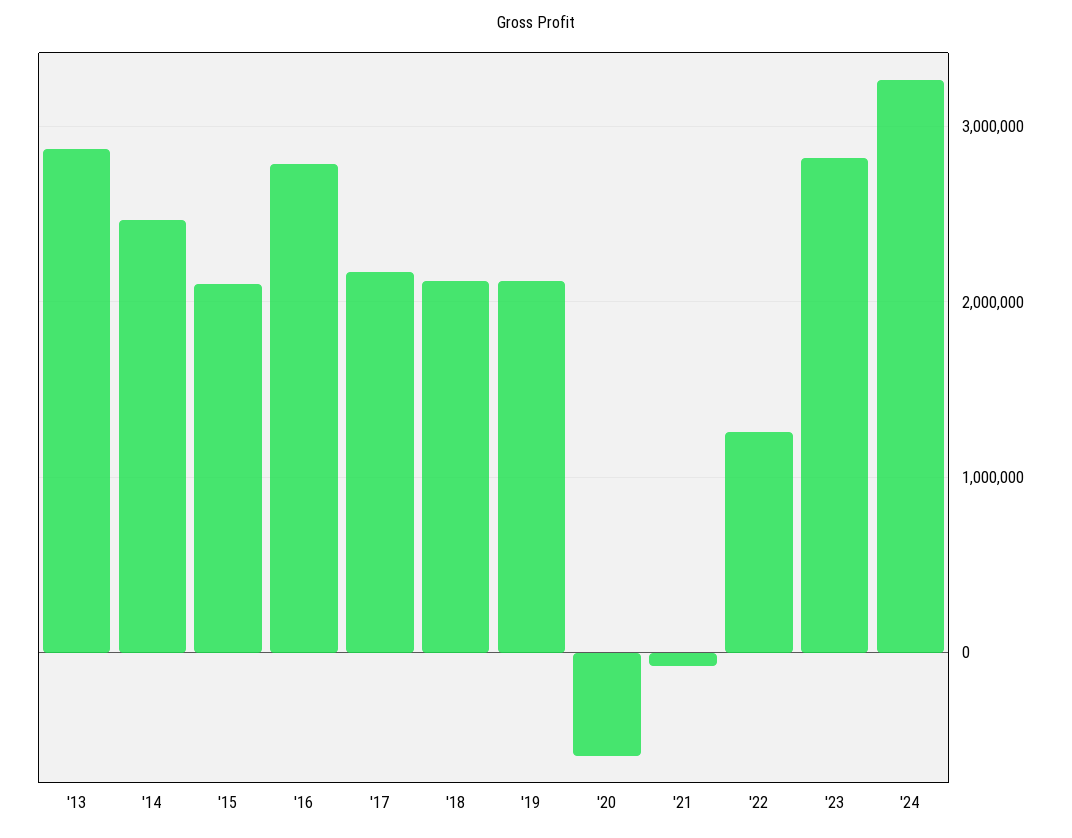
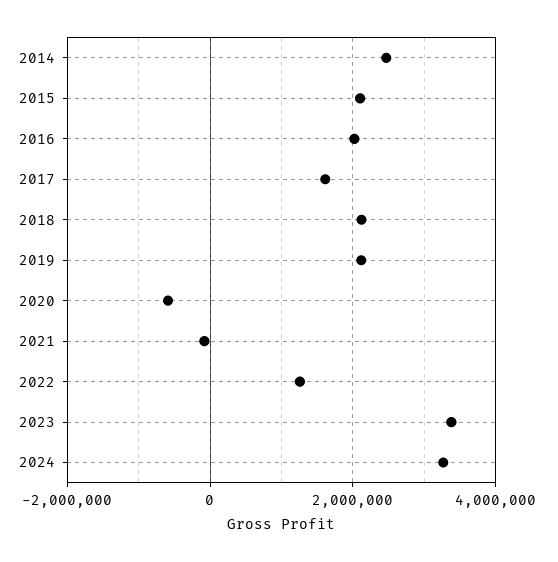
'13: 2900000 -> none
'16: 2800000 -> 2000000
'17: 2200000 -> 1600000
'23: 2800000 -> 3400000

